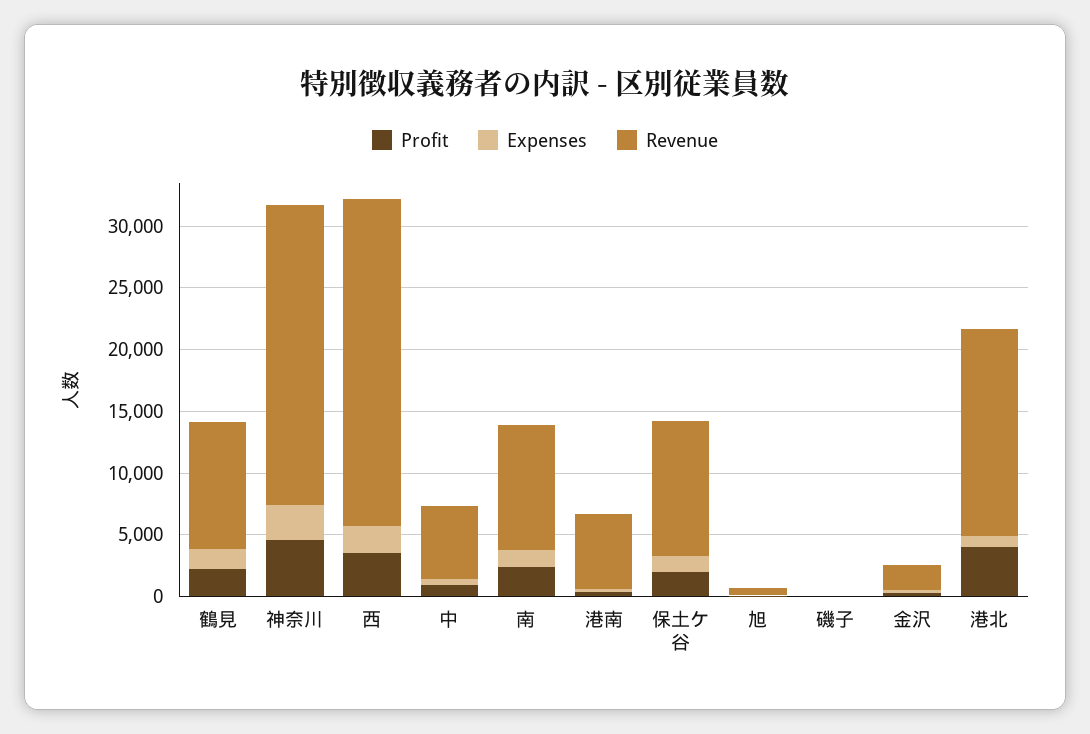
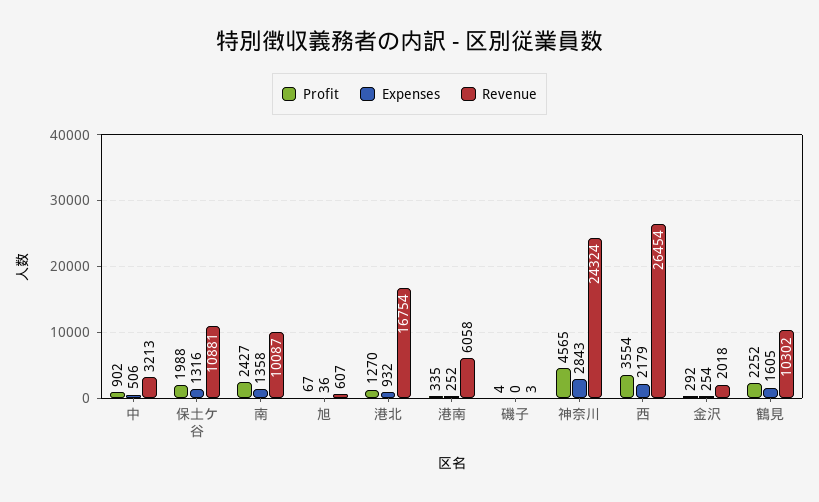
Revenue, 中: 6000 -> 3213
Profit, 港北: 4000 -> 1270

